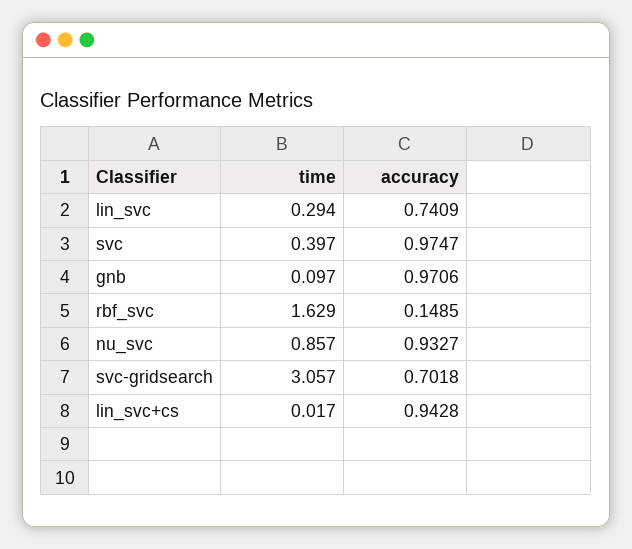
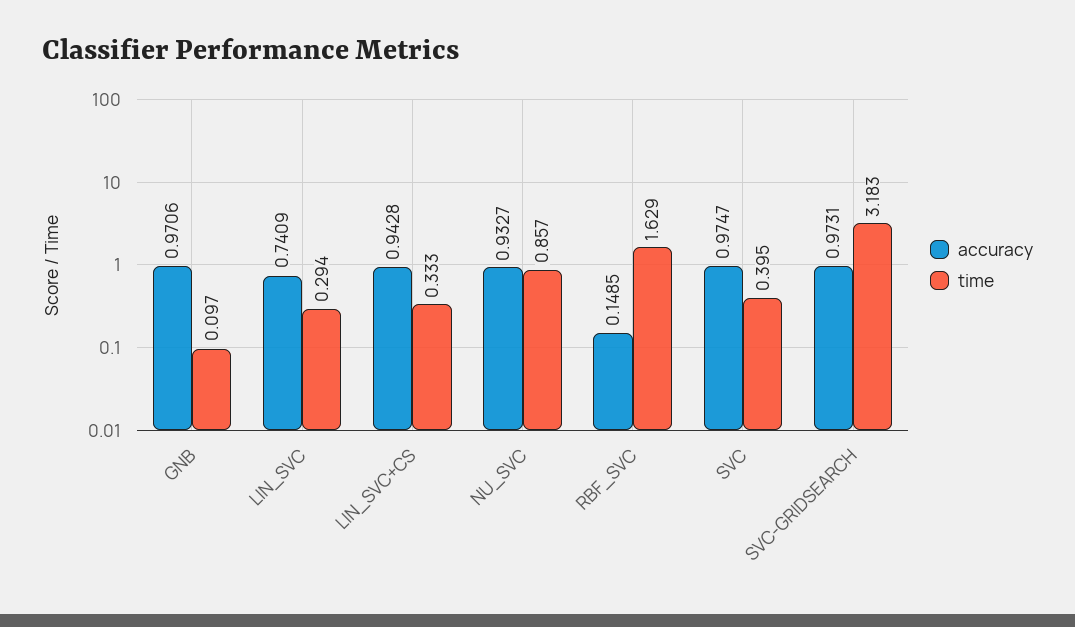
time, svc: 0.397 -> 0.395
time, svc-gridsearch: 3.057 -> 3.183
accuracy, svc-gridsearch: 0.7018 -> 0.9731
time, lin_svc+cs: 0.017 -> 0.333

